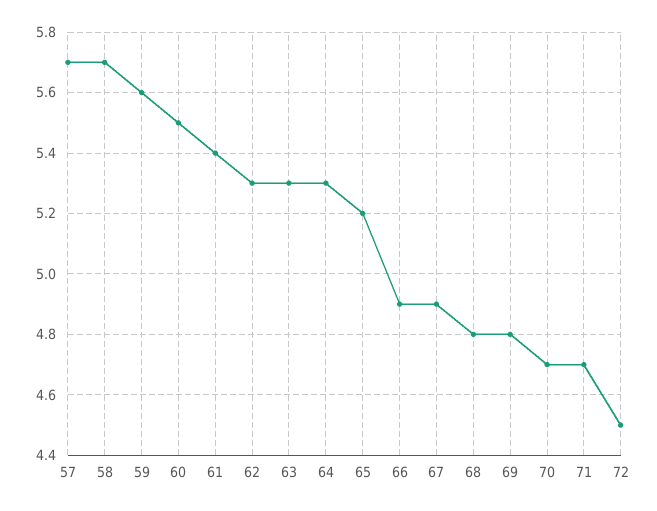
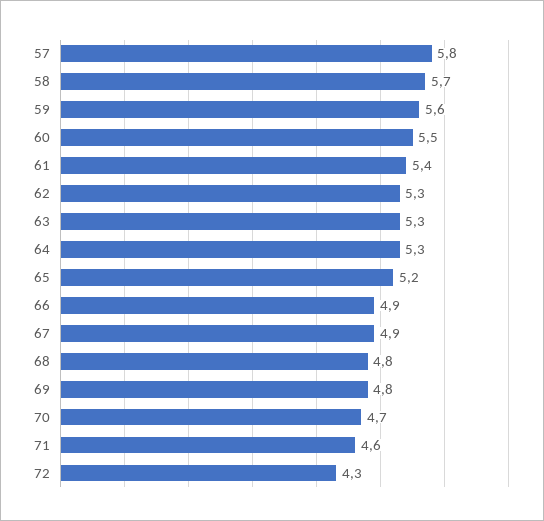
57: 5.7 -> 5.8
71: 4.7 -> 4.6
72: 4.5 -> 4.3

